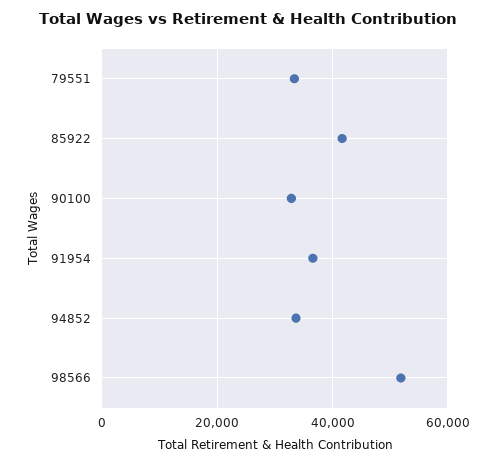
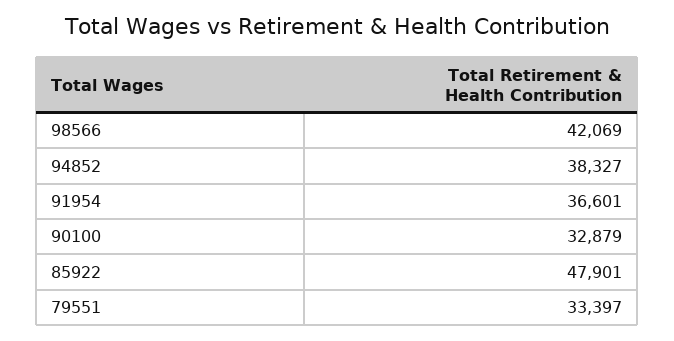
85922: 42000 -> 47901
94852: 34000 -> 38327
98566: 52000 -> 42069

